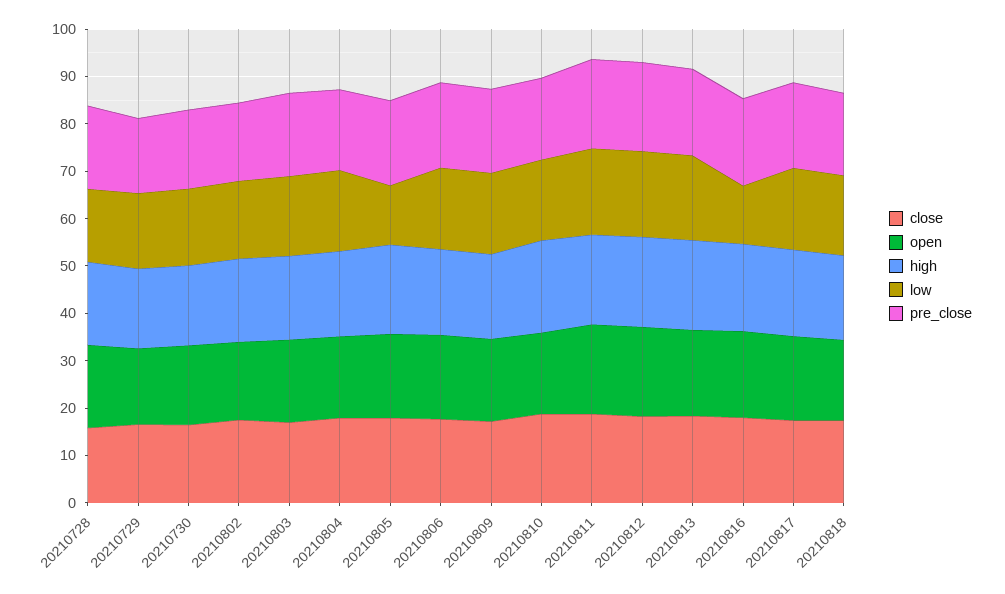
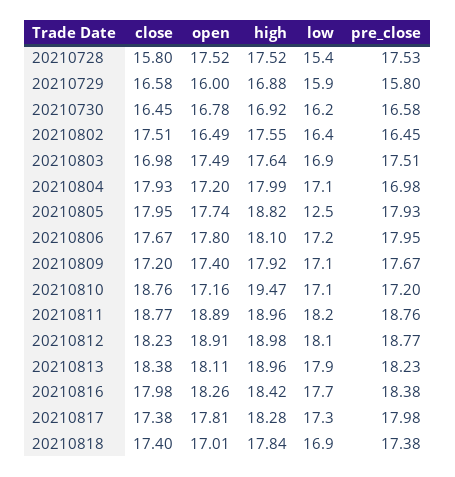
low, 20210816: 12 -> 17.7

